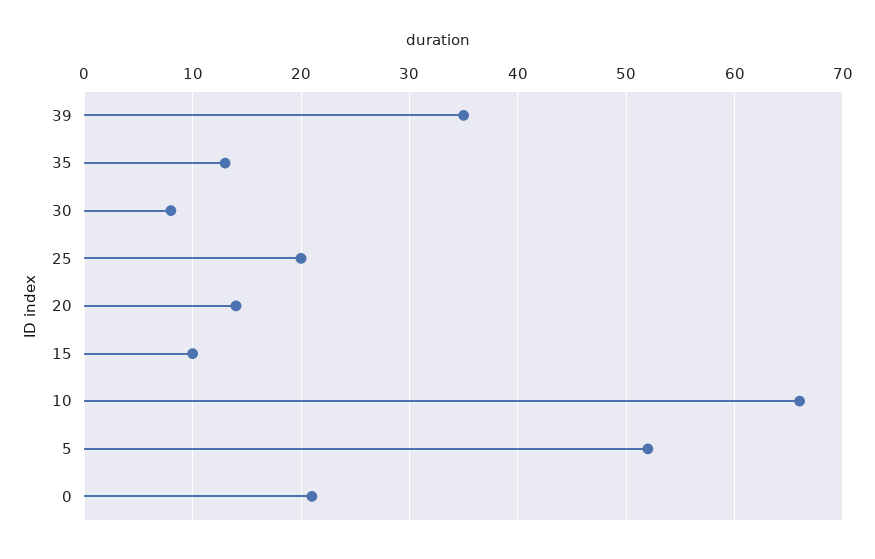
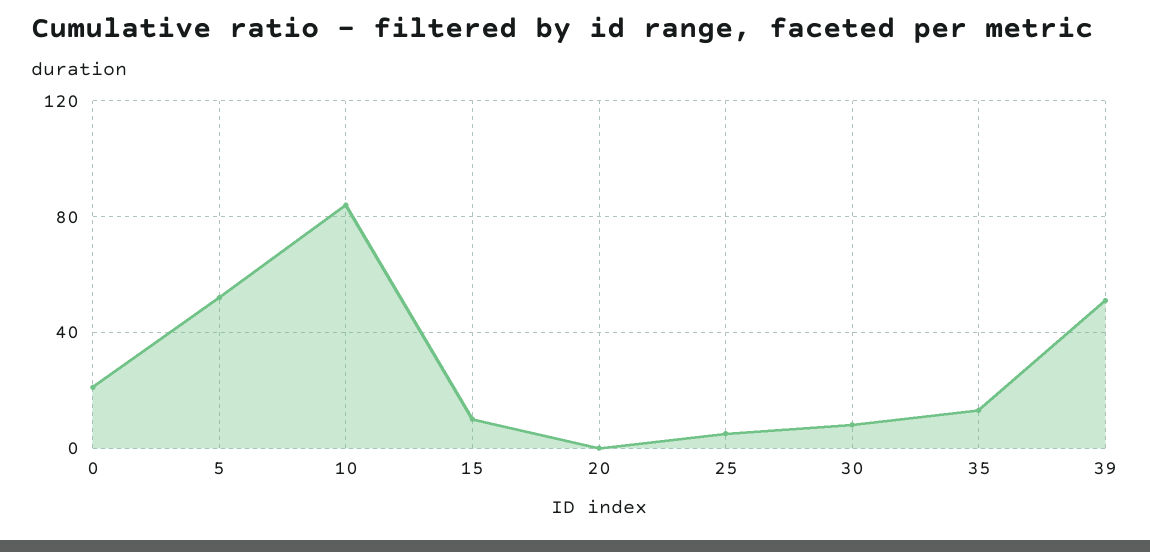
39: 35 -> 50
25: 20 -> 5
20: 14 -> 0
10: 66 -> 85

